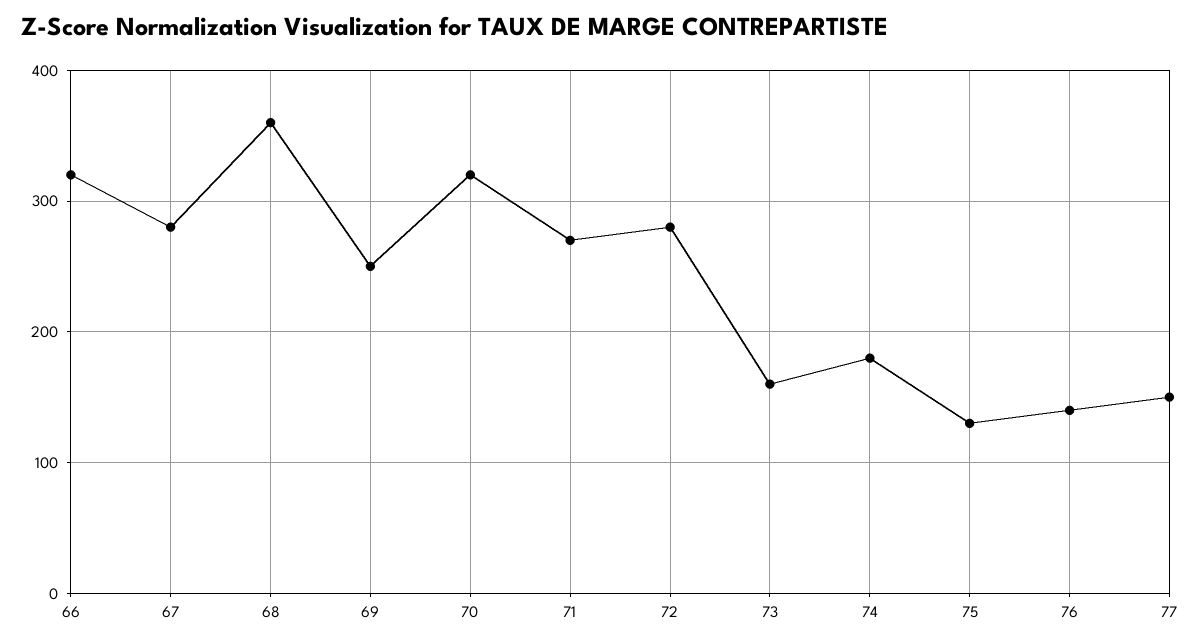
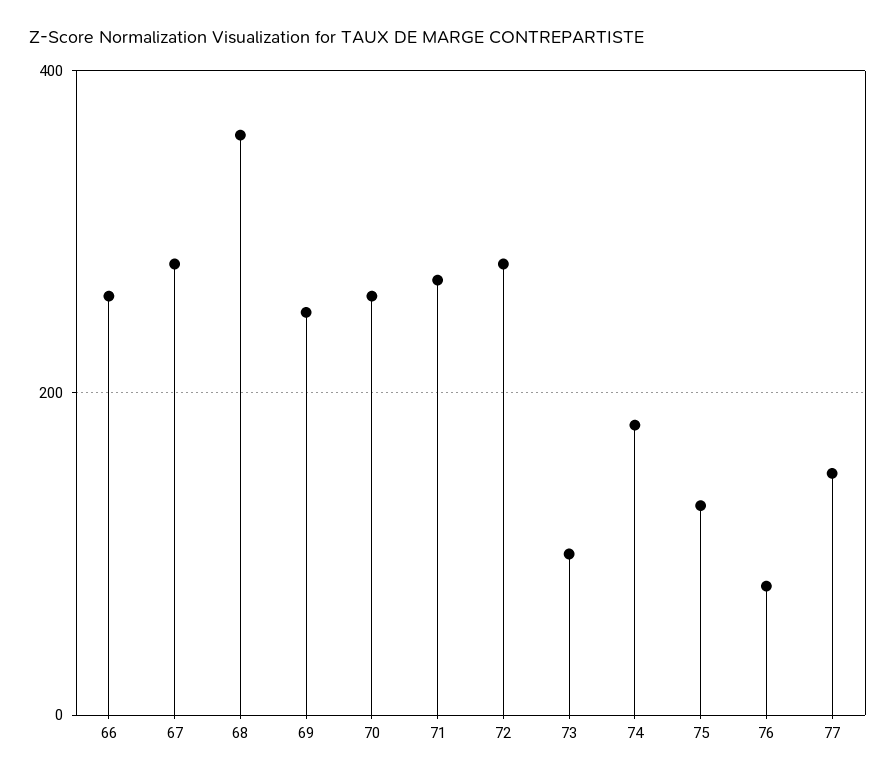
66: 320 -> 260
70: 320 -> 260
73: 160 -> 100
76: 140 -> 80

